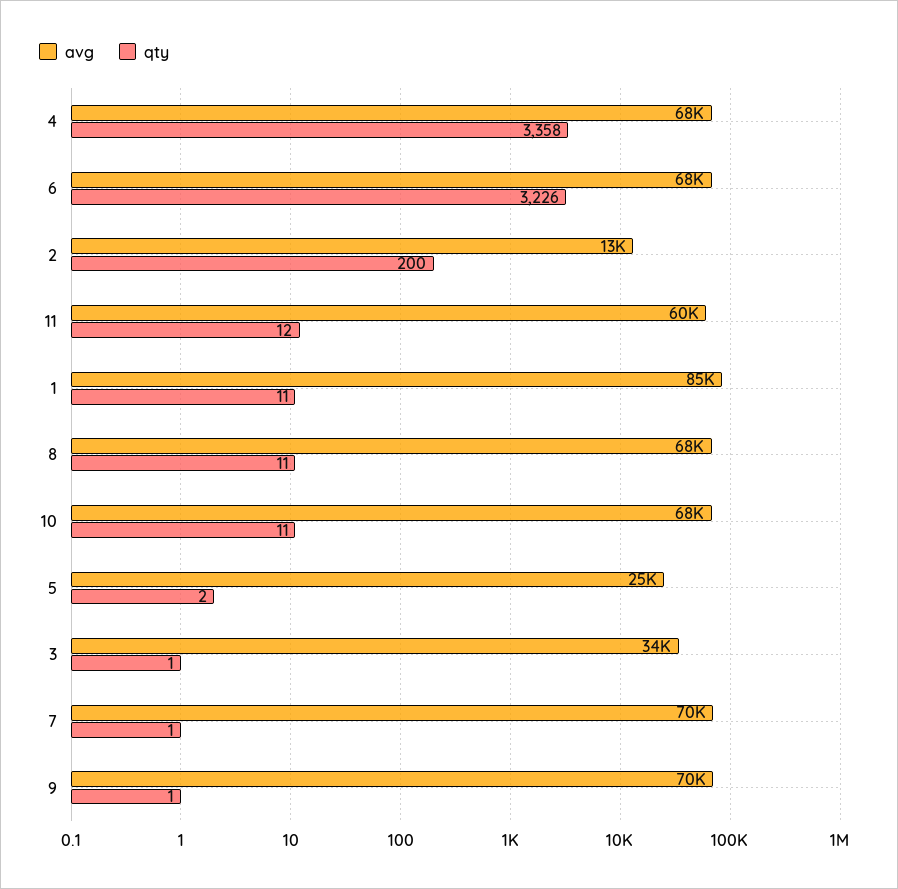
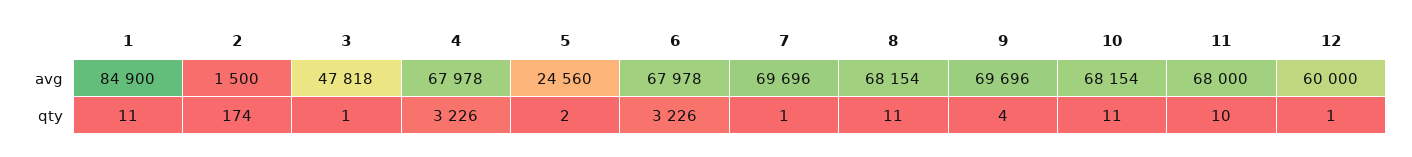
qty, 4: 3358 -> 3226
avg, 2: 13000 -> 1500
qty, 2: 200 -> 174
avg, 11: 60000 -> 68000
qty, 11: 12 -> 10
avg, 3: 34000 -> 47818
qty, 9: 1 -> 4
avg, 12: none -> 60000
qty, 12: none -> 1

